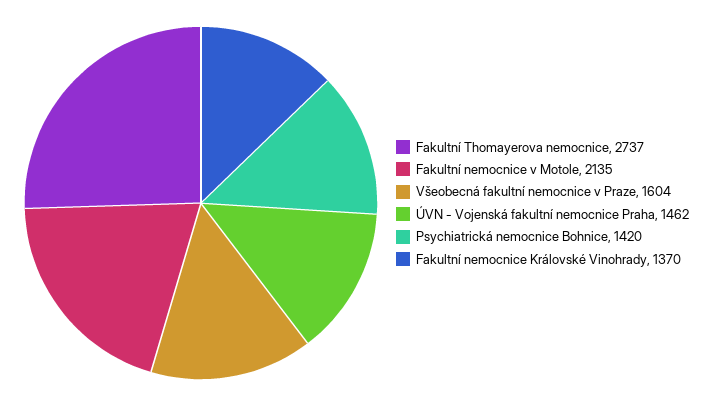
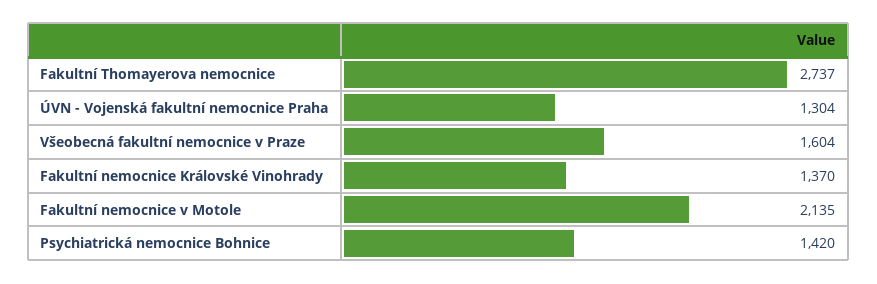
ÚVN - Vojenská fakultní nemocnice Praha: 1462 -> 1304

